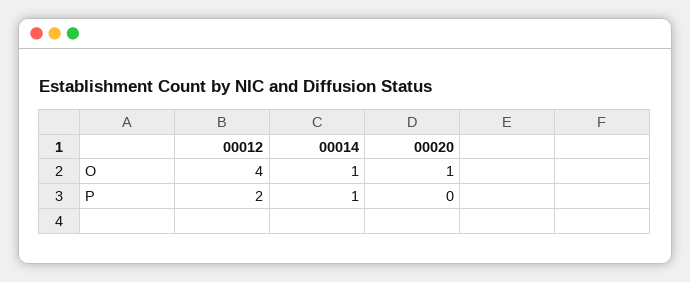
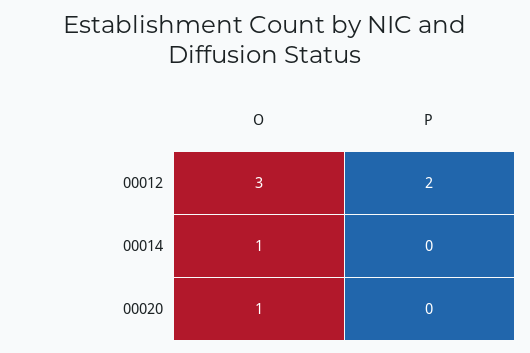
00012, O: 4 -> 3
00014, P: 1 -> 0

